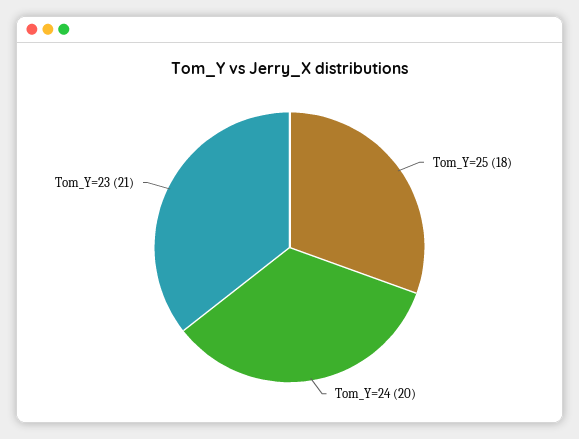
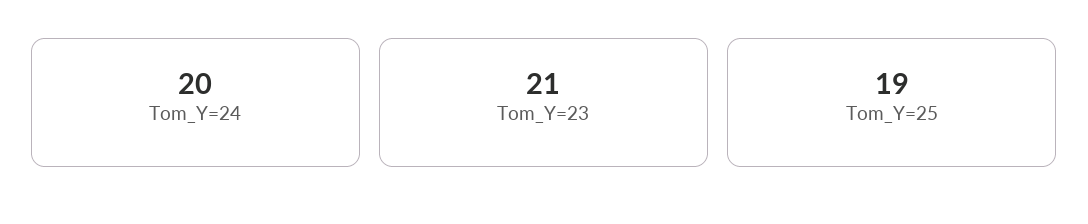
Tom_Y=25: 18 -> 19

